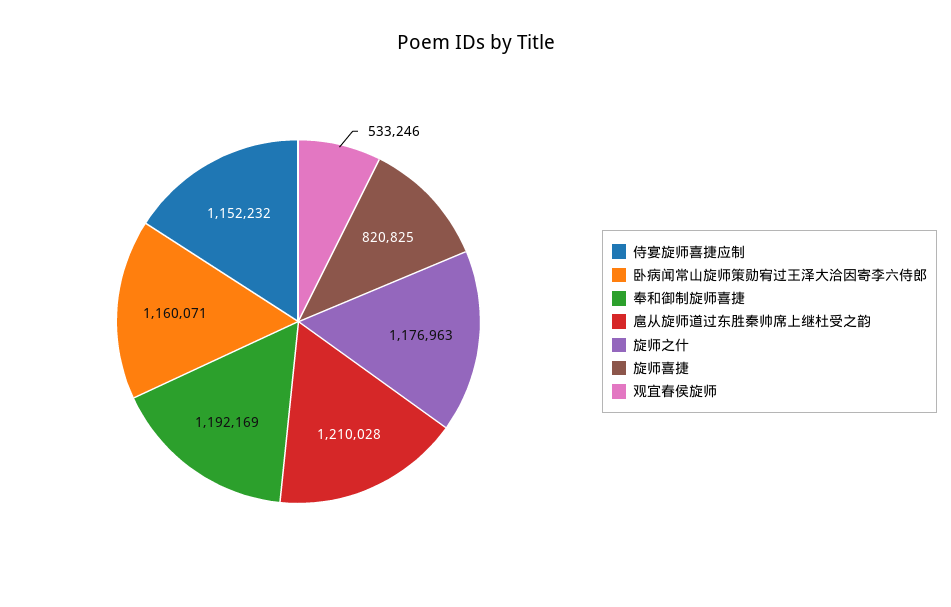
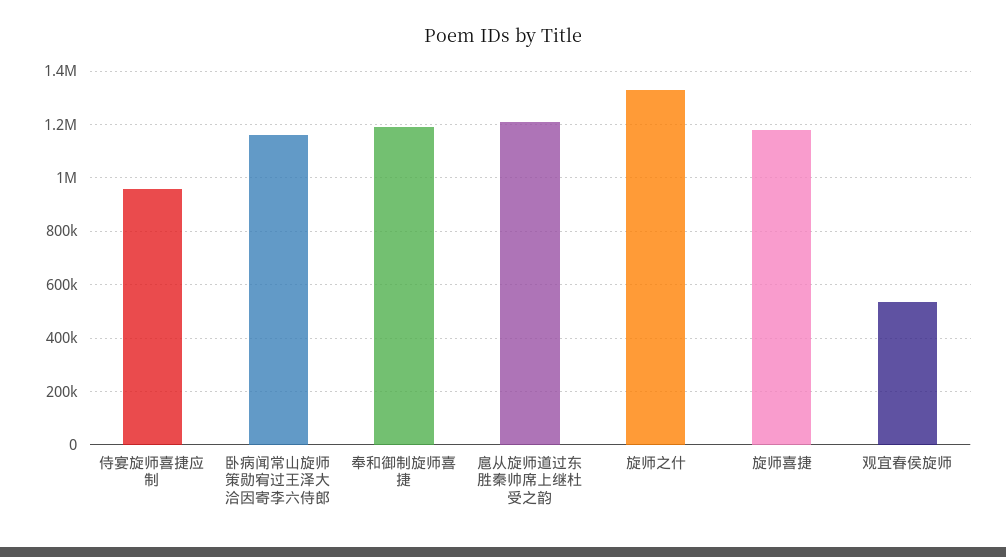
侍宴旋师喜捷应制: 1152232 -> 950000
旋师之什: 1176963 -> 1325000
旋师喜捷: 820825 -> 1175000

